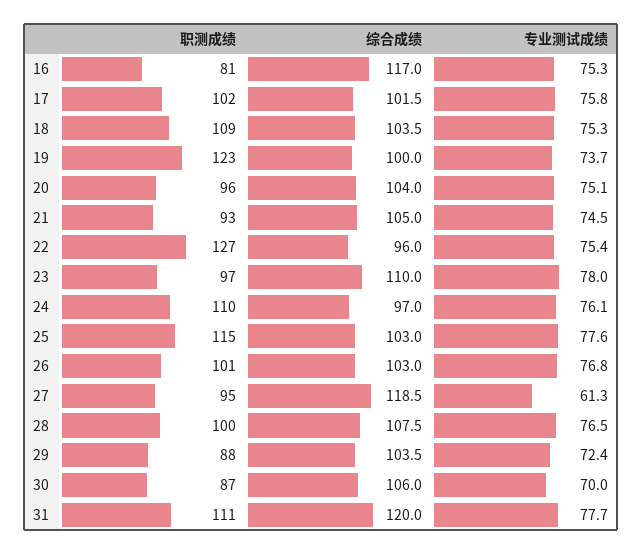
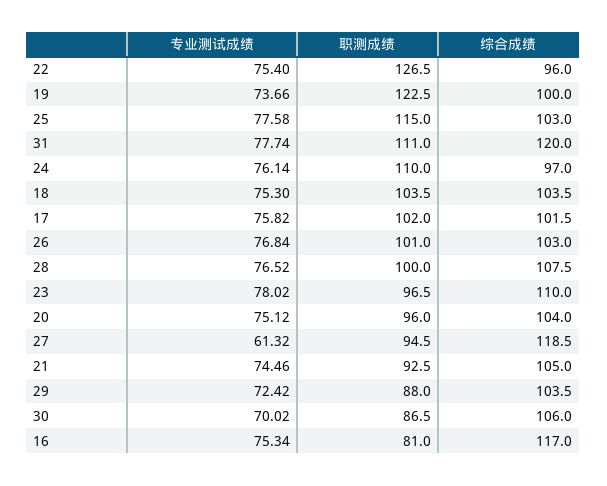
职测成绩, 18: 109 -> 103.5

